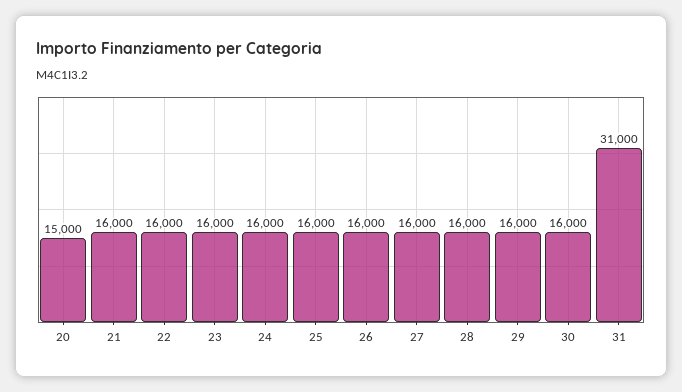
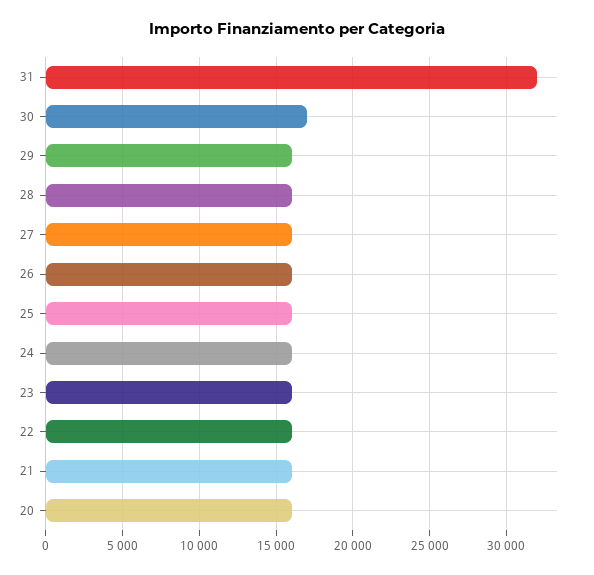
20: 15000 -> 16000
30: 16000 -> 17000
31: 31000 -> 32000

